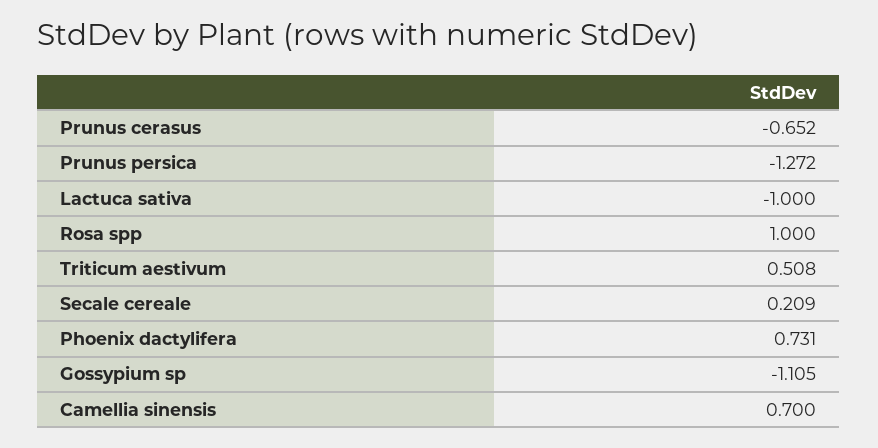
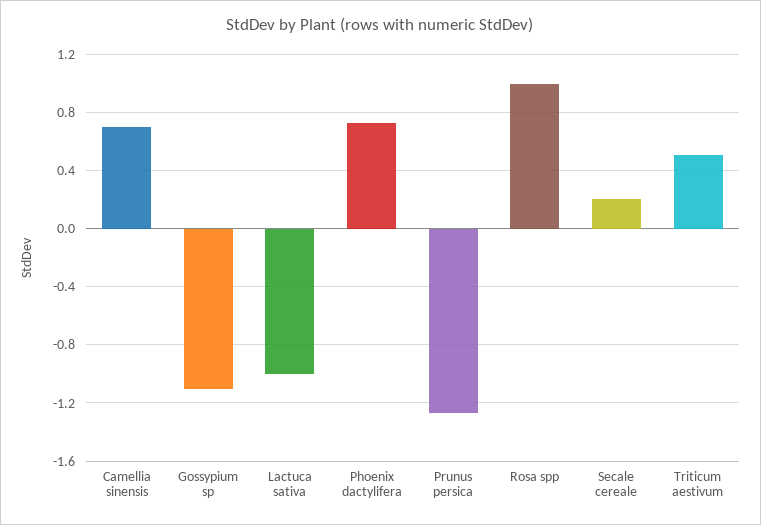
Prunus cerasus: -0.652 -> none

